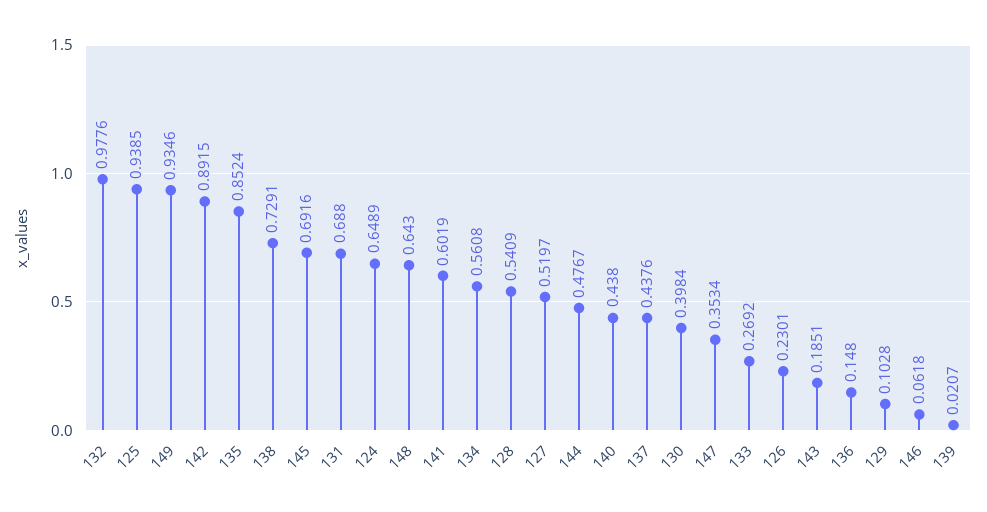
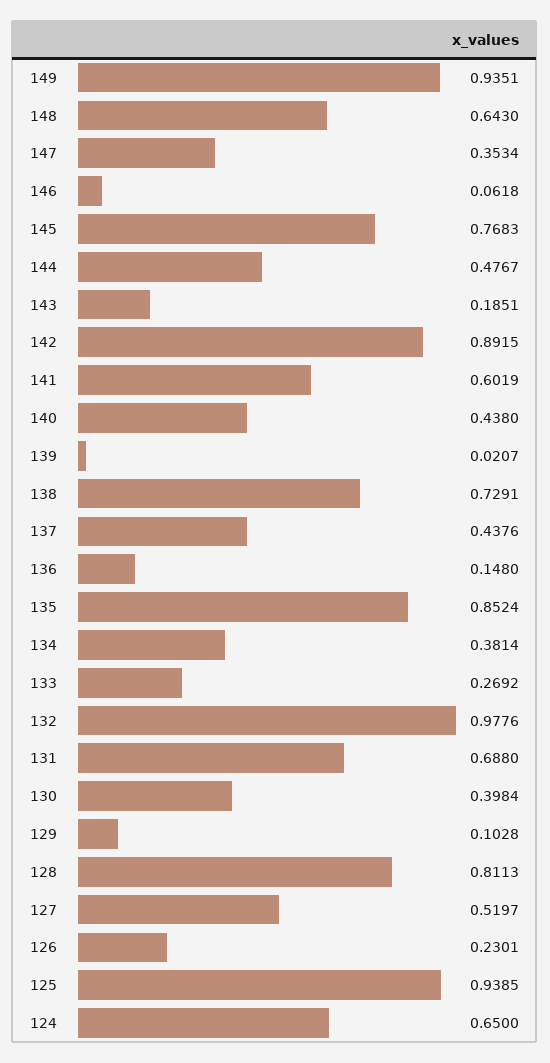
149: 0.9346 -> 0.9351
145: 0.6916 -> 0.7683
124: 0.6489 -> 0.65
134: 0.5608 -> 0.3814
128: 0.5409 -> 0.8113

